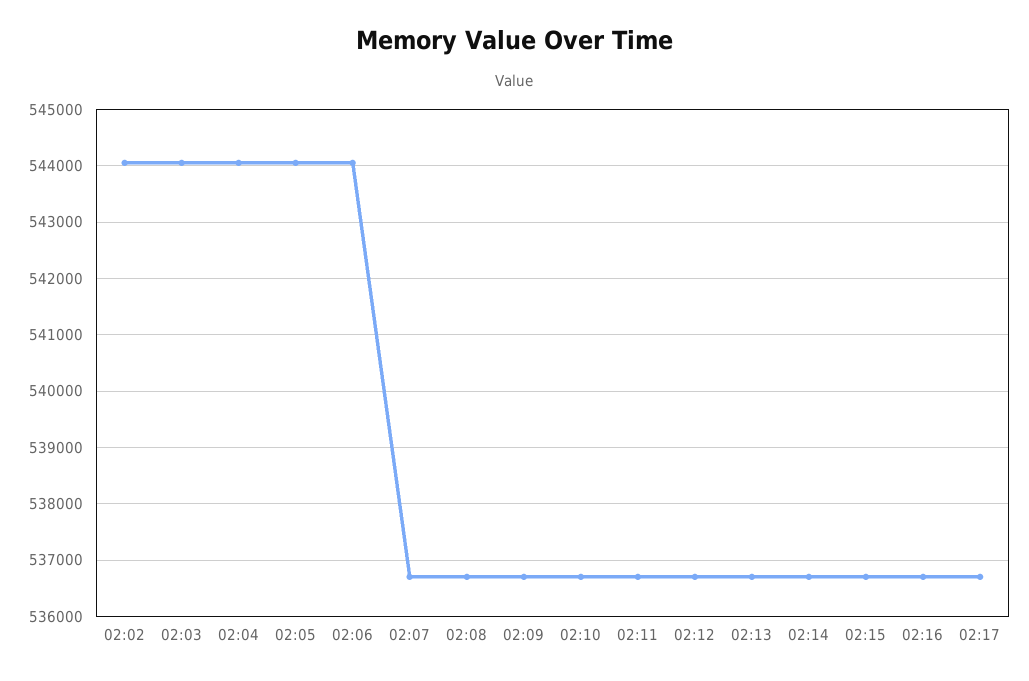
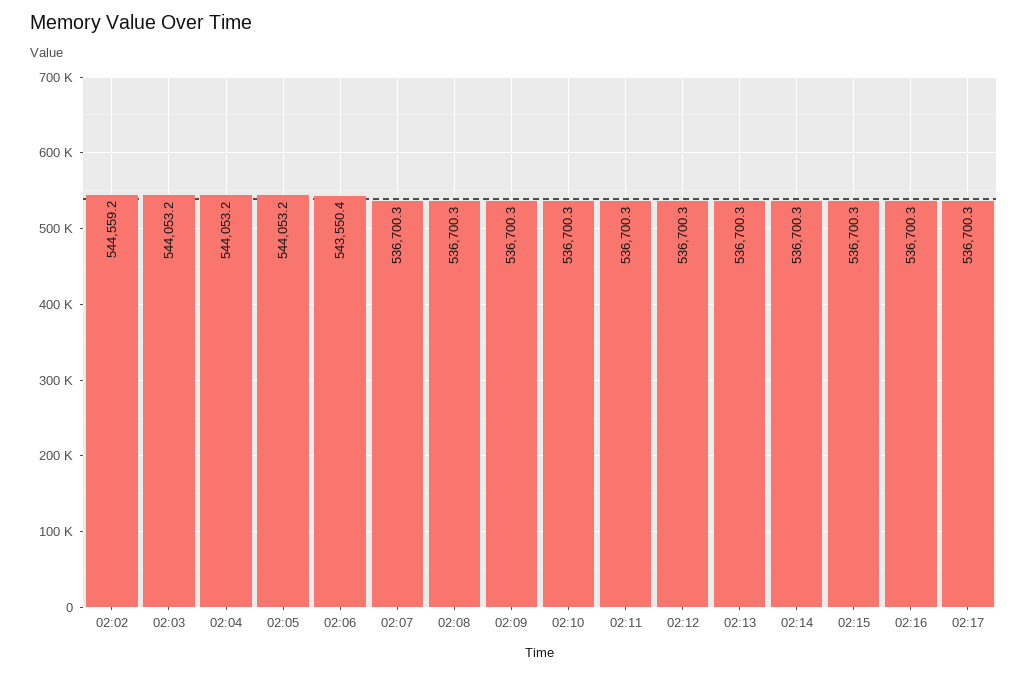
02:02: 544000 -> 544559.2
02:06: 544000 -> 543550.4

